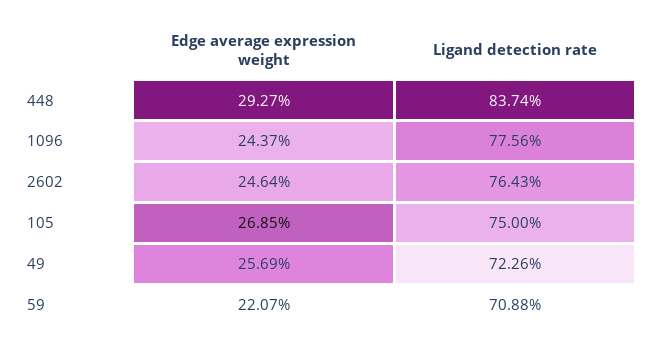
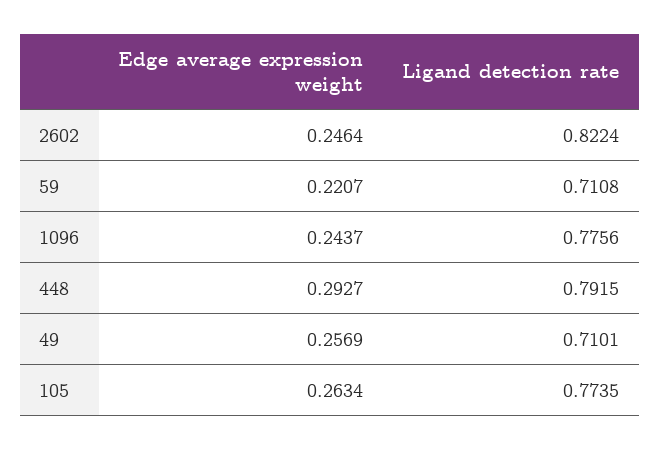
Ligand detection rate, 448: 0.8374 -> 0.7915
Ligand detection rate, 2602: 0.7643 -> 0.8224
Edge average expression weight, 105: 0.2685 -> 0.2634
Ligand detection rate, 105: 0.75 -> 0.7735
Ligand detection rate, 49: 0.7226 -> 0.7101
Ligand detection rate, 59: 0.7088 -> 0.7108

